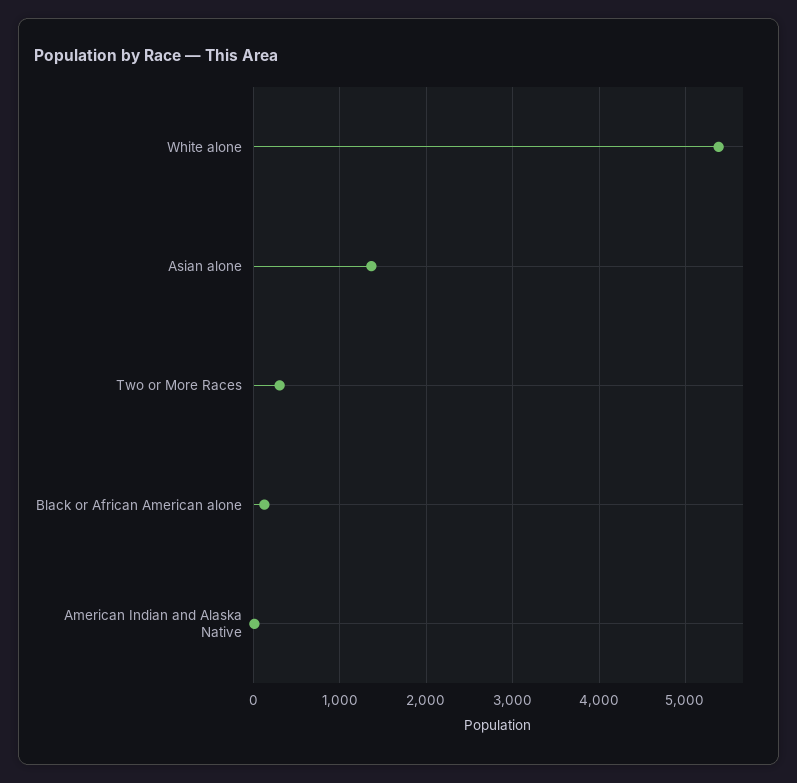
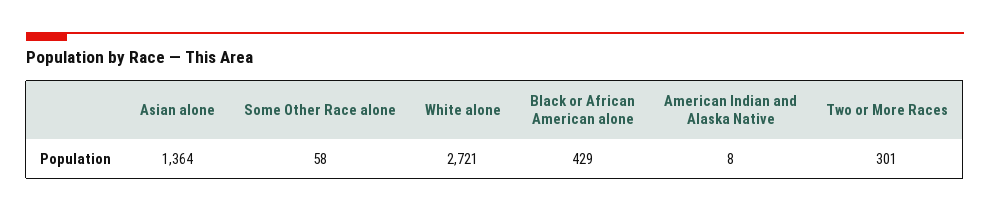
White alone: 5400 -> 2721
Black or African American alone: 100 -> 429
Some Other Race alone: none -> 58

